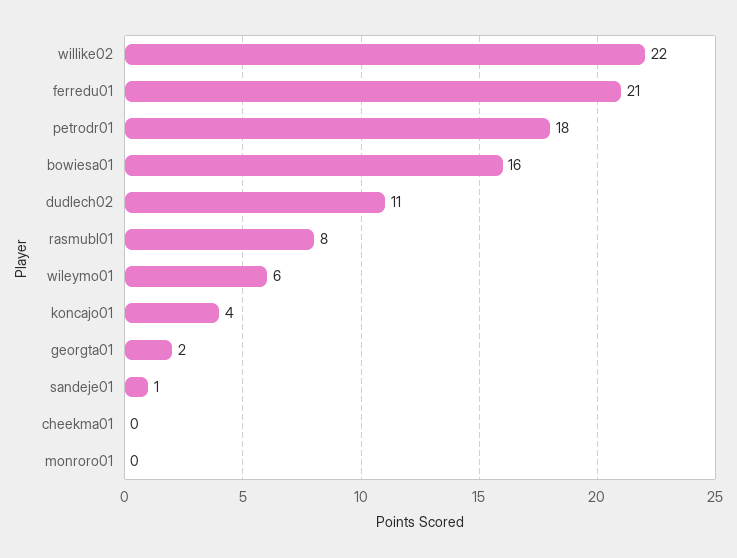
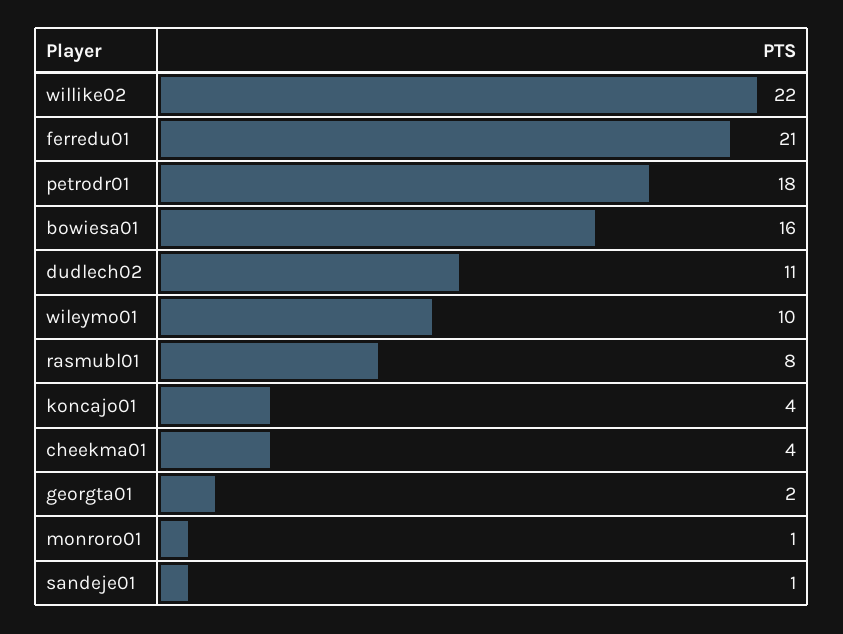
wileymo01: 6 -> 10
cheekma01: 0 -> 4
monroro01: 0 -> 1

